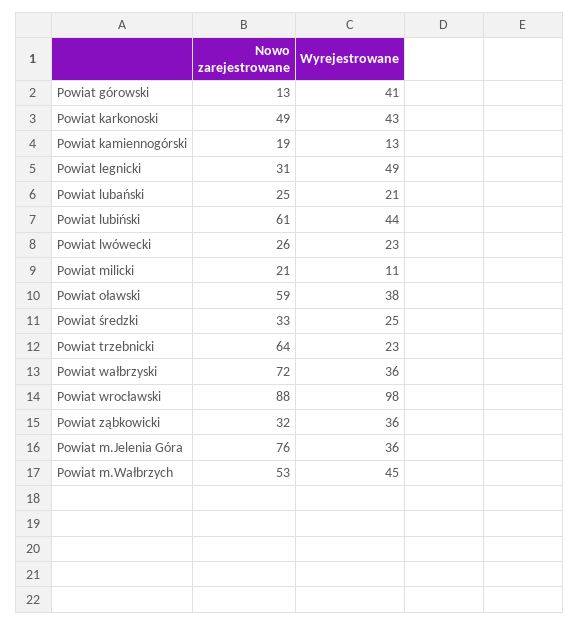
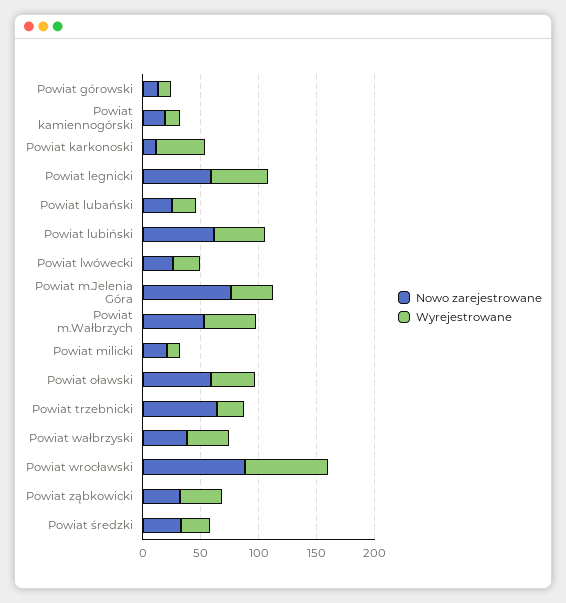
Wyrejestrowane, Powiat górowski: 41 -> 10
Nowo zarejestrowane, Powiat karkonoski: 49 -> 10
Nowo zarejestrowane, Powiat legnicki: 31 -> 60
Nowo zarejestrowane, Powiat wałbrzyski: 72 -> 40
Wyrejestrowane, Powiat wrocławski: 98 -> 70

